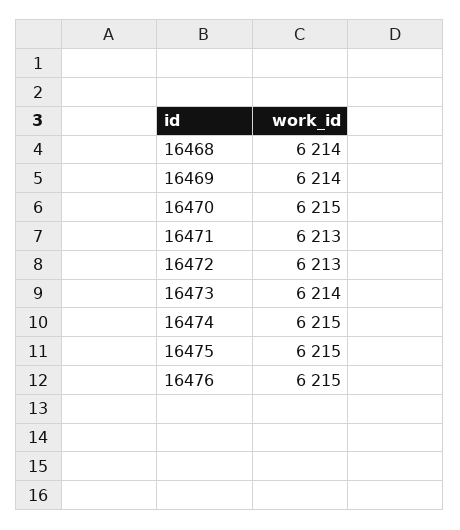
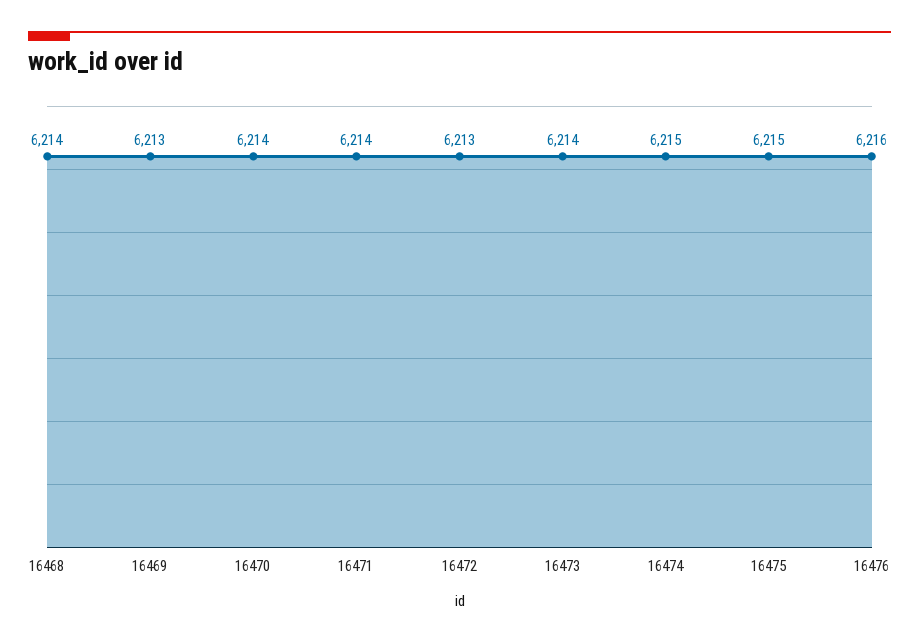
16469: 6214 -> 6213
16470: 6215 -> 6214
16471: 6213 -> 6214
16476: 6215 -> 6216

